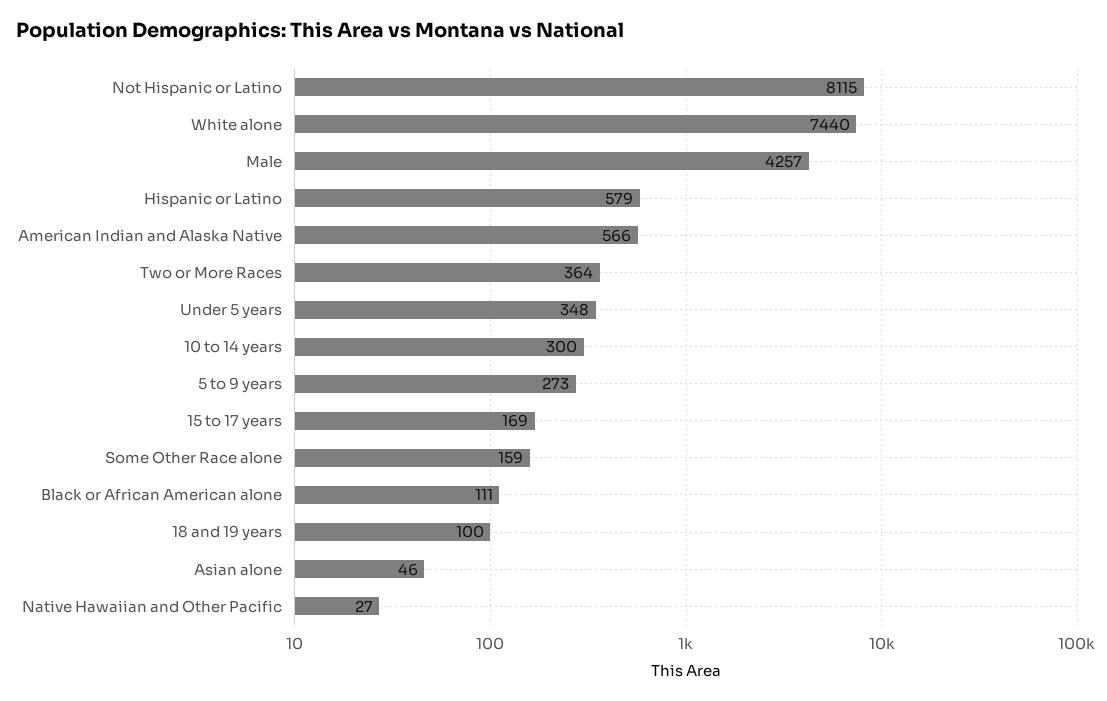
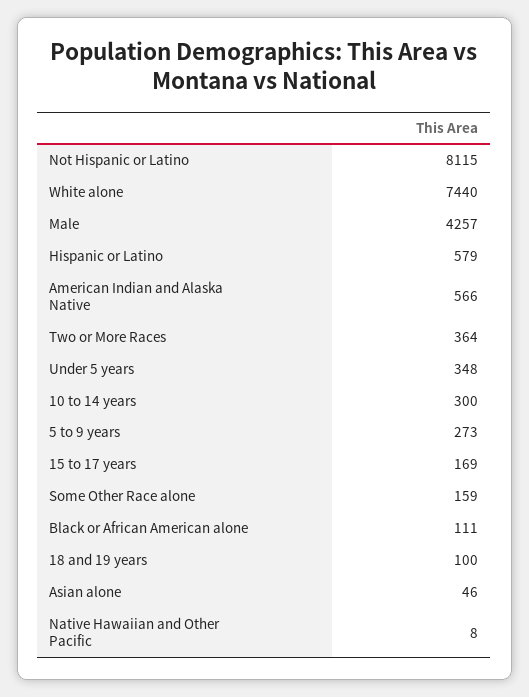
Native Hawaiian and Other Pacific: 27 -> 8

